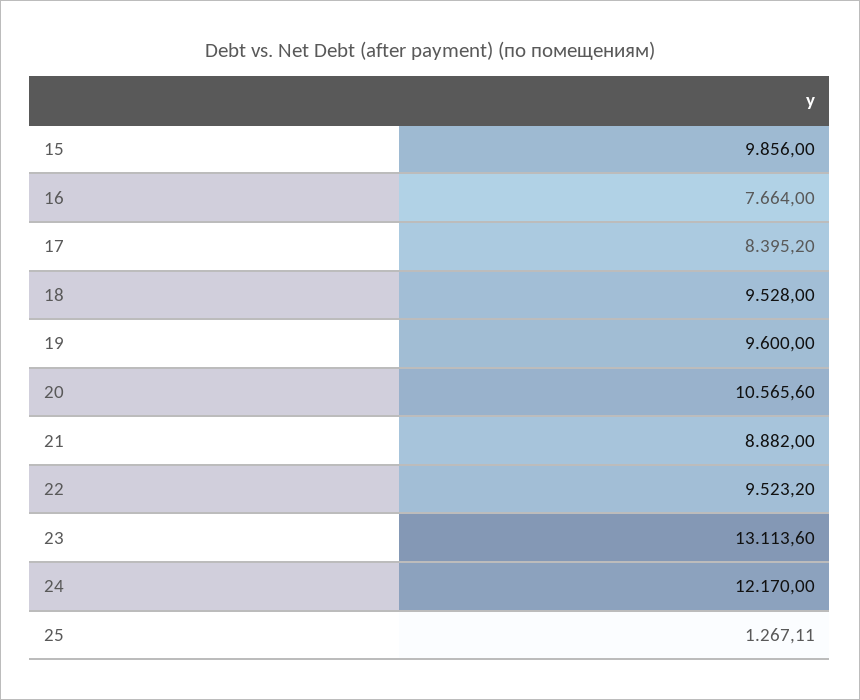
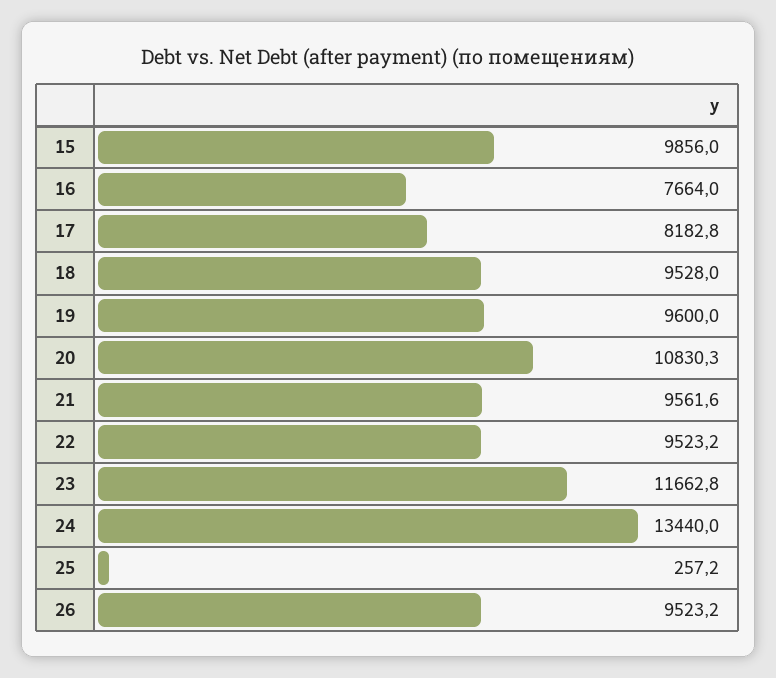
17: 8395.2 -> 8182.8
20: 10565.6 -> 10830.3
21: 8882 -> 9561.6
23: 13113.6 -> 11662.8
24: 12170 -> 13440
25: 1267.11 -> 257.2
26: none -> 9523.2

